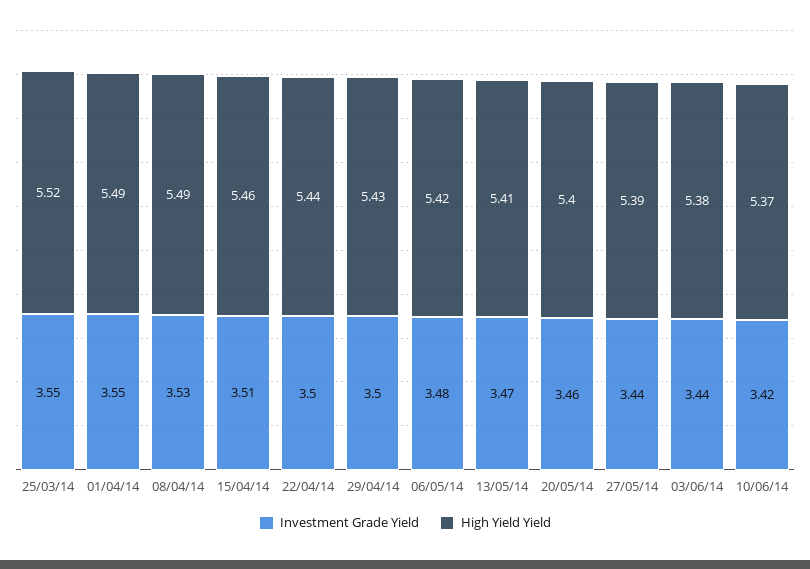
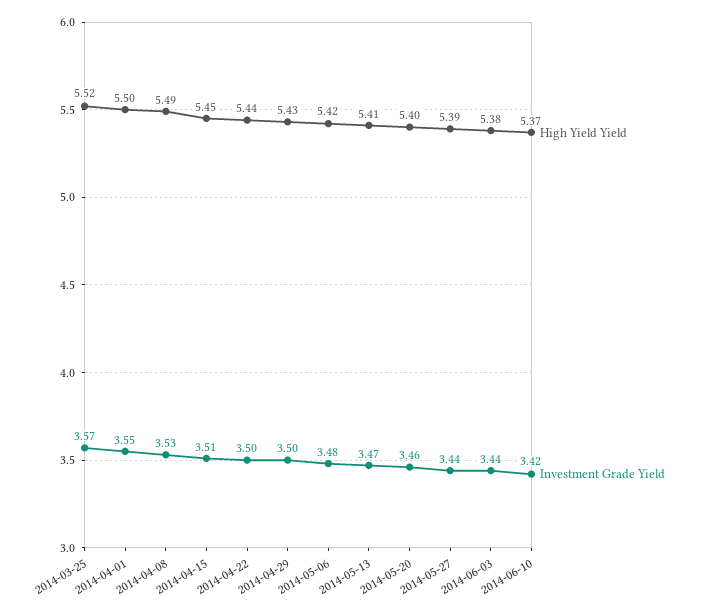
Investment Grade Yield, 25/03/14: 3.55 -> 3.57
High Yield Yield, 01/04/14: 5.49 -> 5.5
High Yield Yield, 15/04/14: 5.46 -> 5.45

